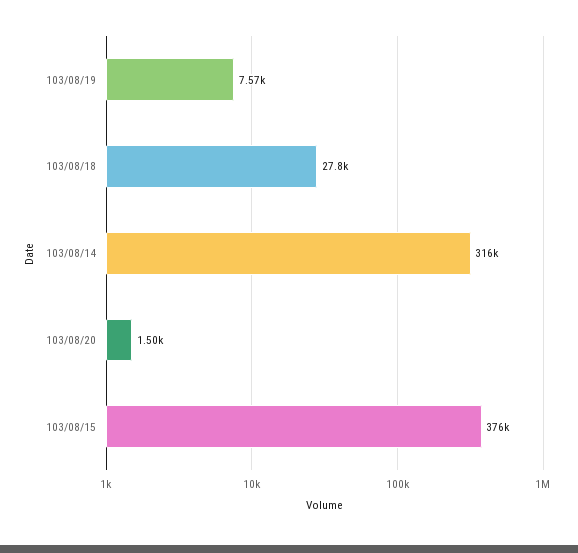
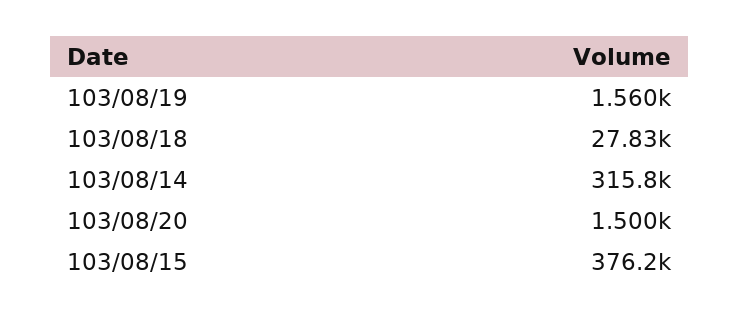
103/08/19: 7570 -> 1560

